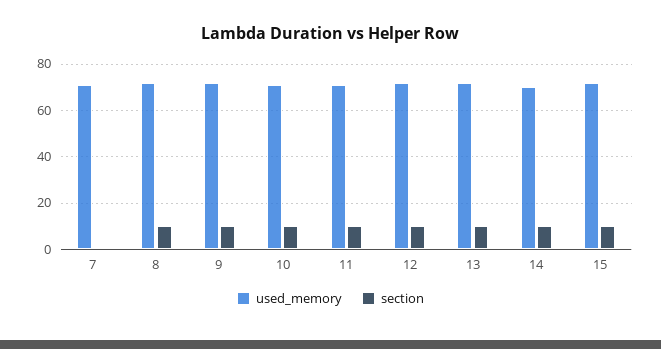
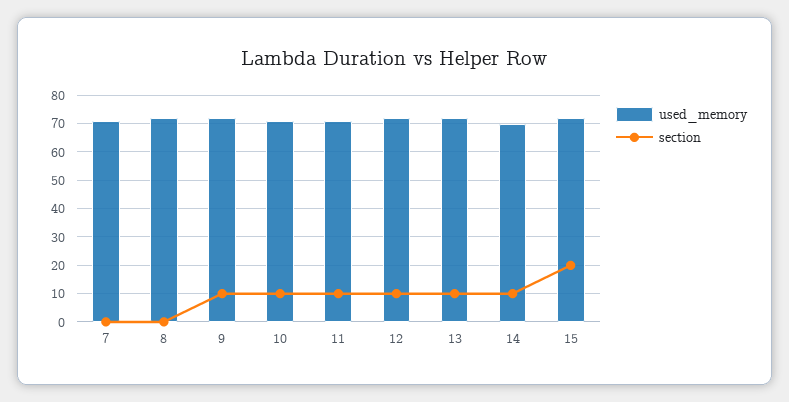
section, 8: 10 -> 0
section, 15: 10 -> 20

